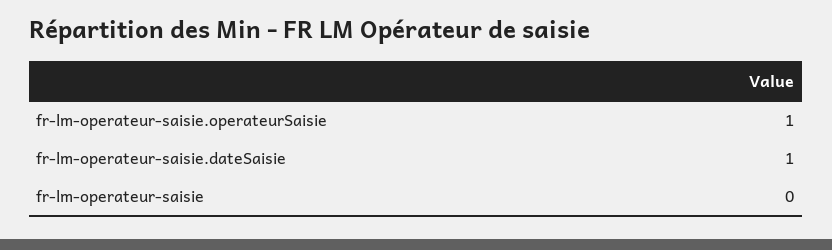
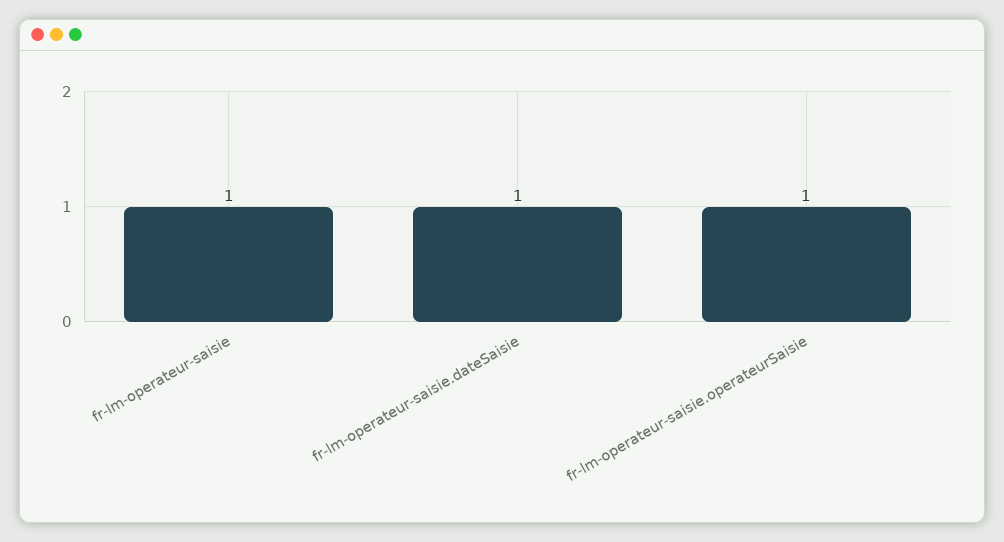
fr-lm-operateur-saisie: 0 -> 1

